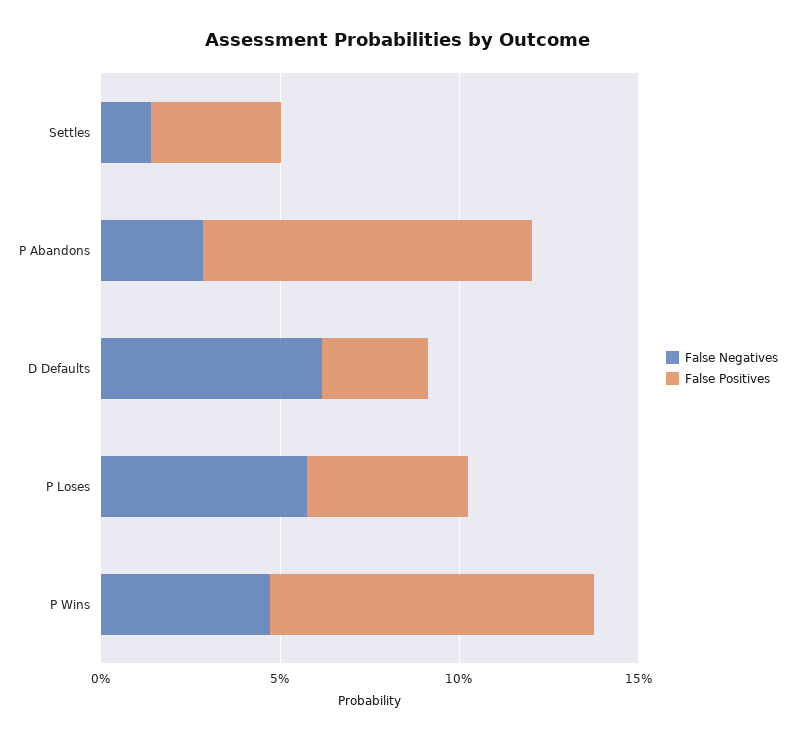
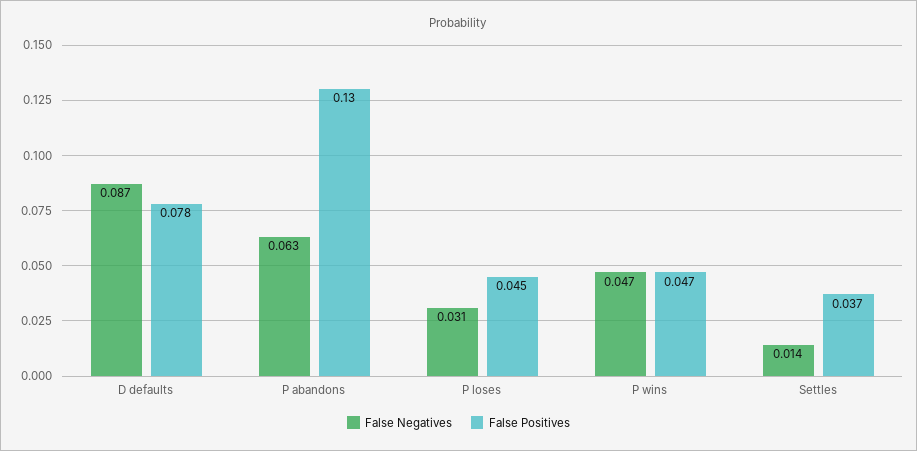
False Negatives, P Abandons: 0.03 -> 0.063
False Positives, P Abandons: 0.09 -> 0.13
False Negatives, D Defaults: 0.06 -> 0.087
False Positives, D Defaults: 0.03 -> 0.078
False Negatives, P Loses: 0.06 -> 0.031
False Positives, P Wins: 0.09 -> 0.047

